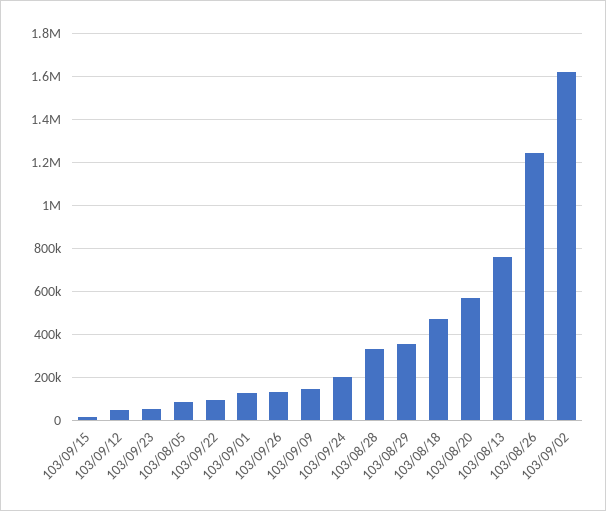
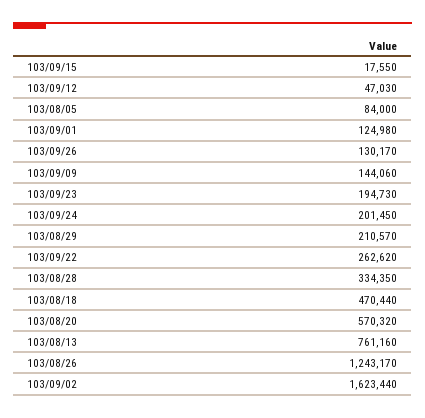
103/09/23: 50000 -> 194730
103/09/22: 100000 -> 262620
103/08/29: 350000 -> 210570

